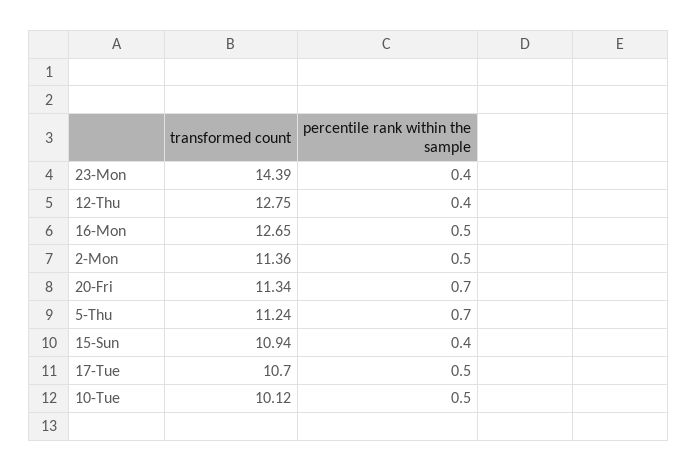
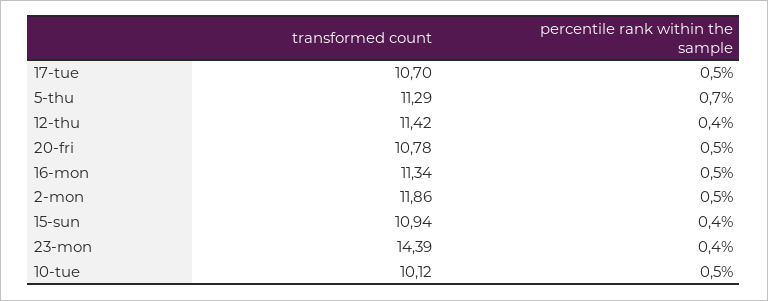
transformed count, 12-Thu: 12.75 -> 11.42
transformed count, 16-Mon: 12.65 -> 11.34
transformed count, 2-Mon: 11.36 -> 11.86
transformed count, 20-Fri: 11.34 -> 10.78
percentile rank within the sample, 20-Fri: 0.7 -> 0.5
transformed count, 5-Thu: 11.24 -> 11.29

